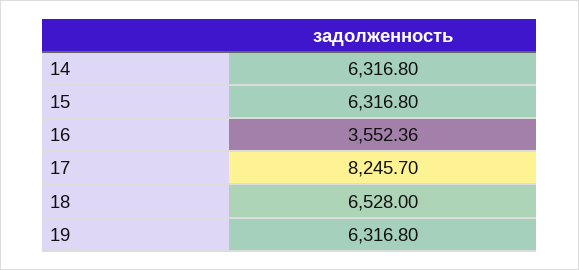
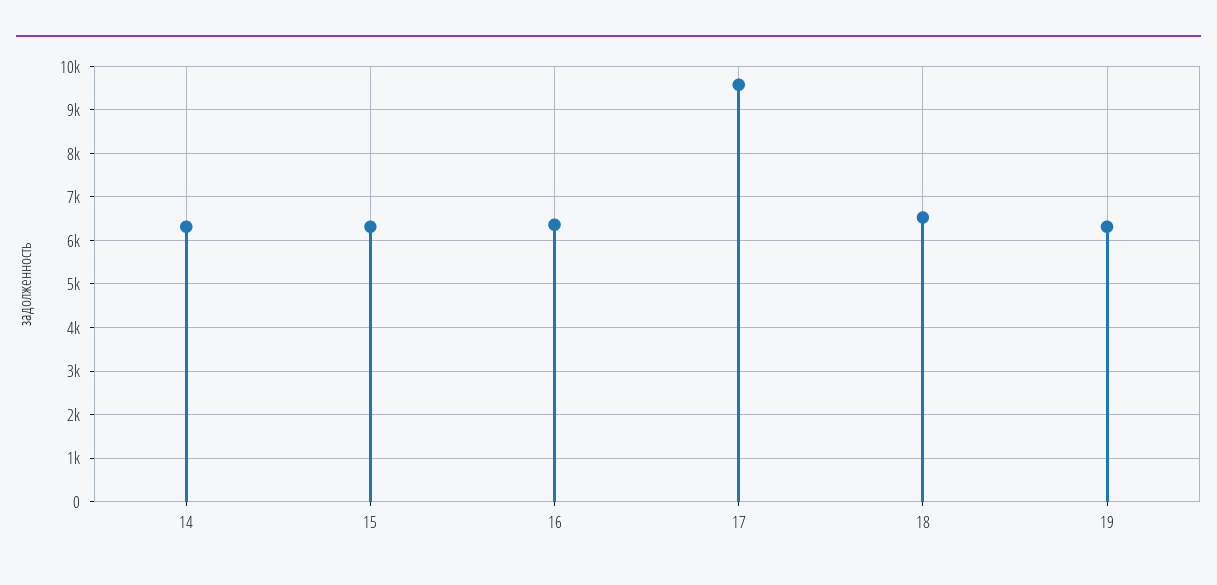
16: 3552.36 -> 6400
17: 8245.7 -> 9600

